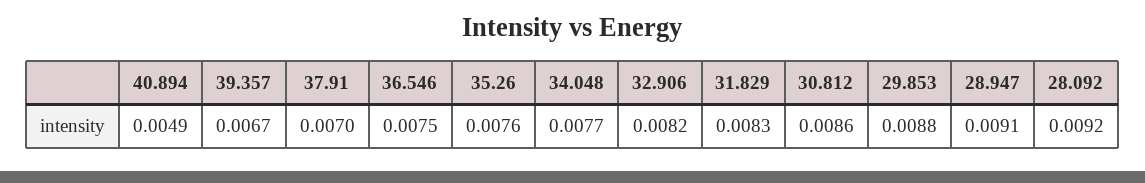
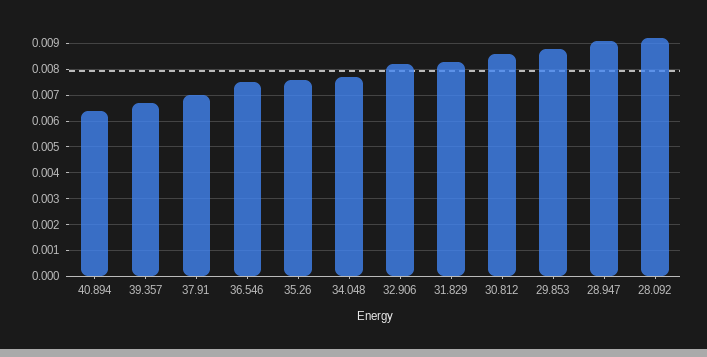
40.894: 0.0049 -> 0.0065

